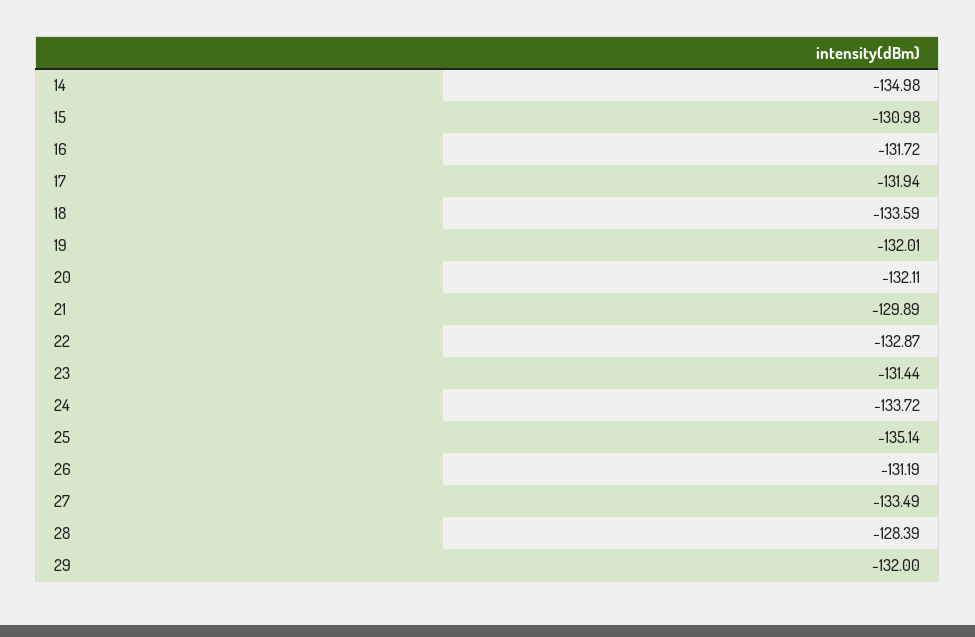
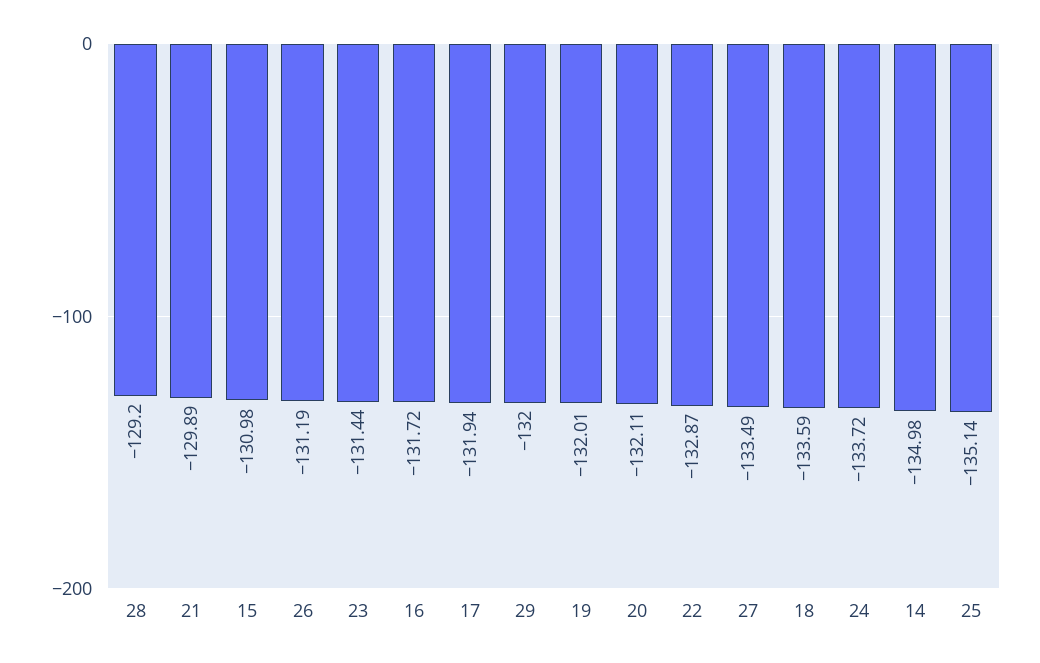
28: -128.39 -> -129.2

